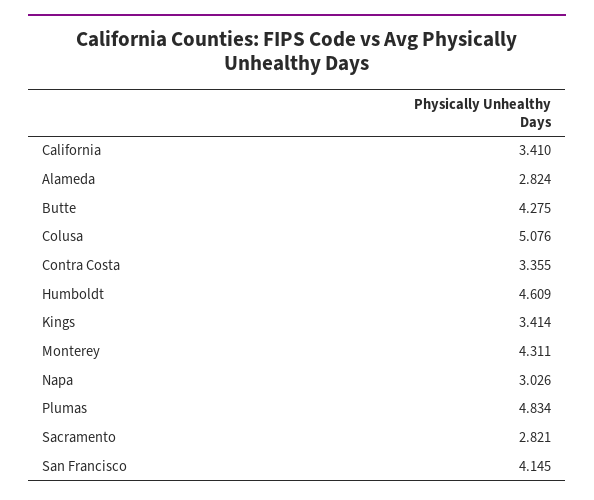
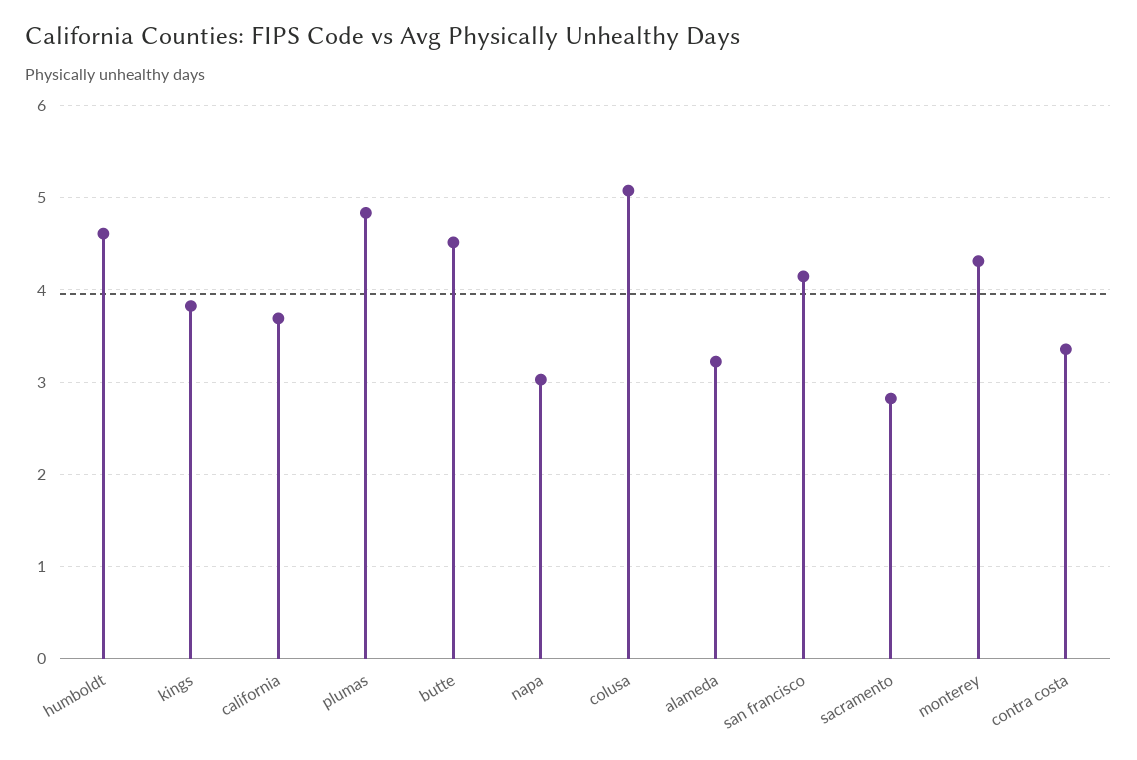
California: 3.41 -> 3.7
Alameda: 2.824 -> 3.2
Butte: 4.275 -> 4.5
Kings: 3.414 -> 3.8

